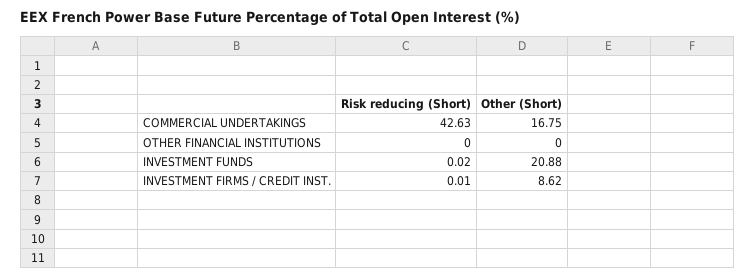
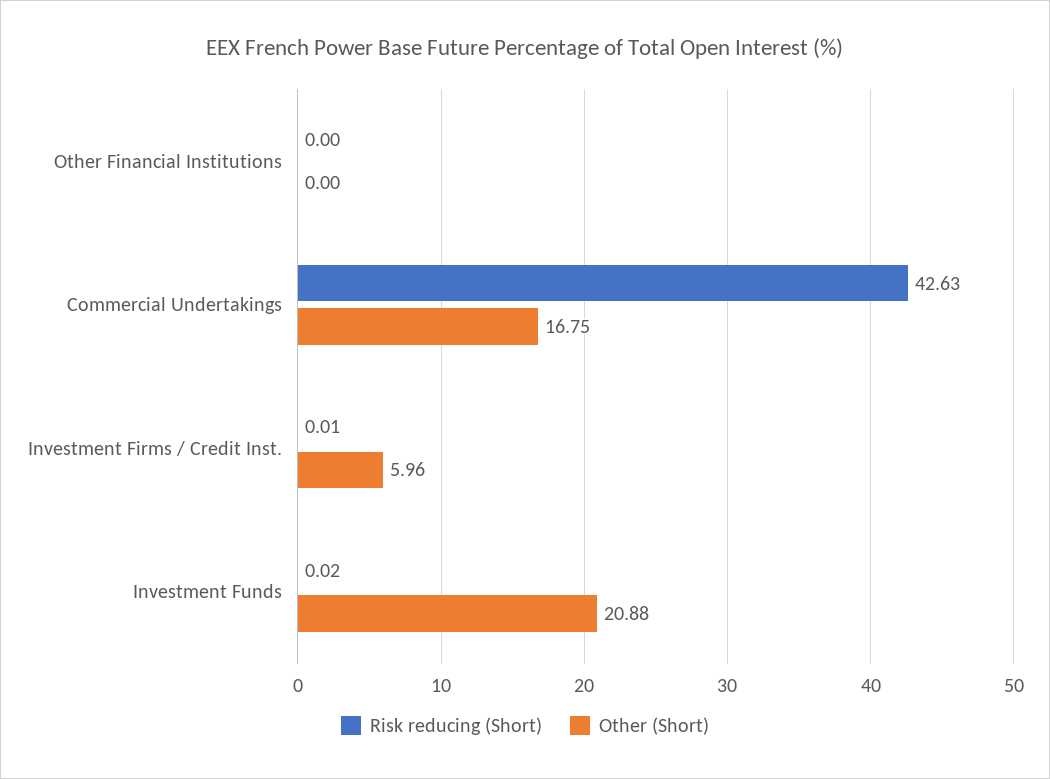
Other (Short), INVESTMENT FIRMS / CREDIT INST.: 8.62 -> 5.96

